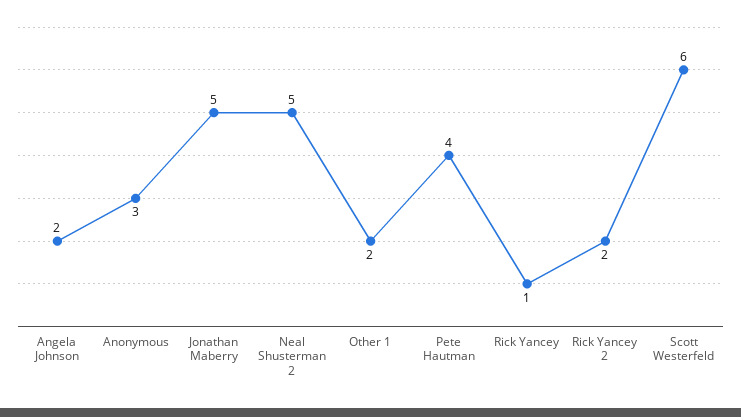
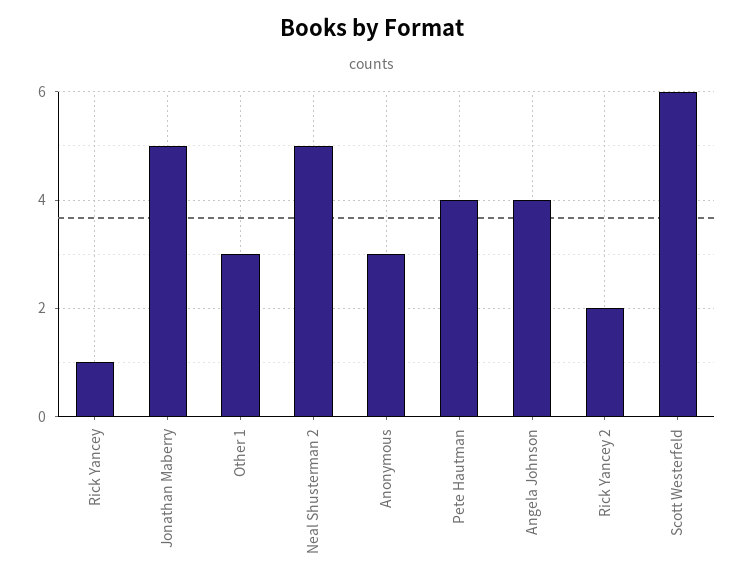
Angela Johnson: 2 -> 4
Other 1: 2 -> 3

